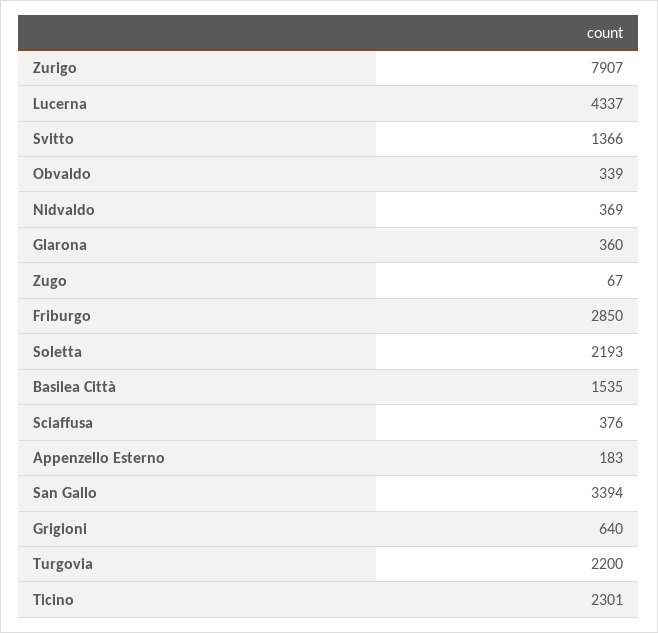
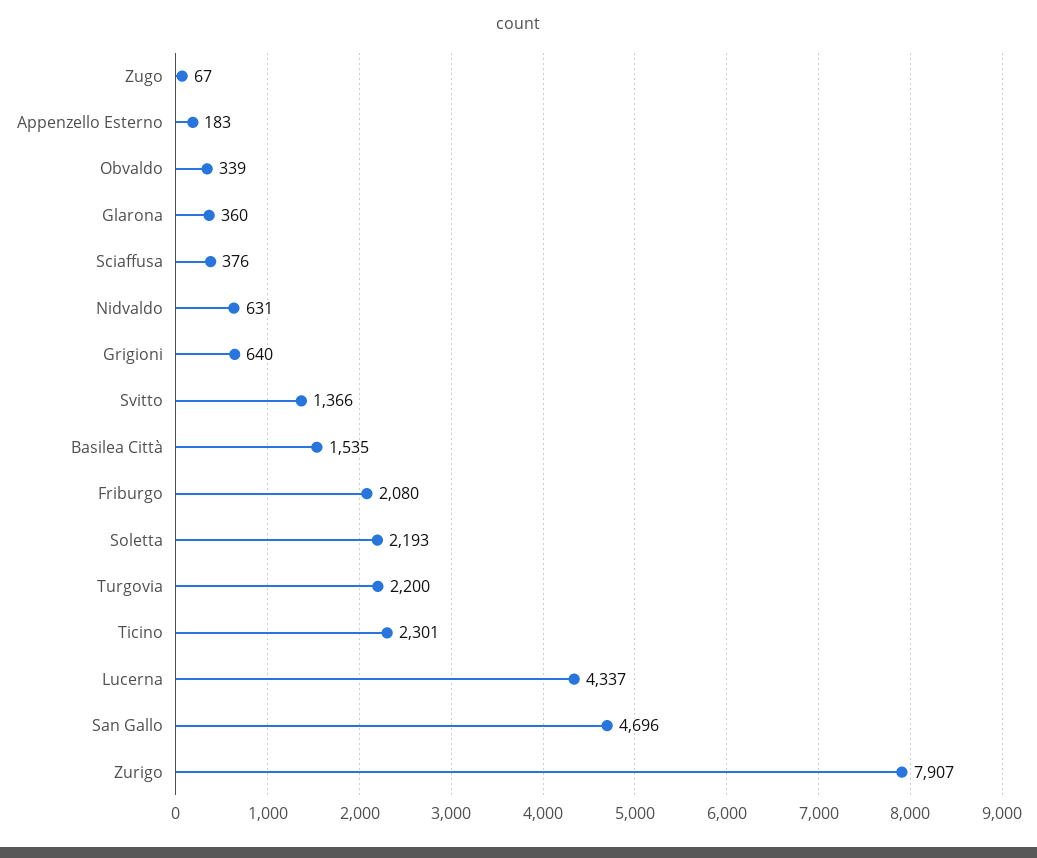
Nidvaldo: 369 -> 631
Friburgo: 2850 -> 2080
San Gallo: 3394 -> 4696

